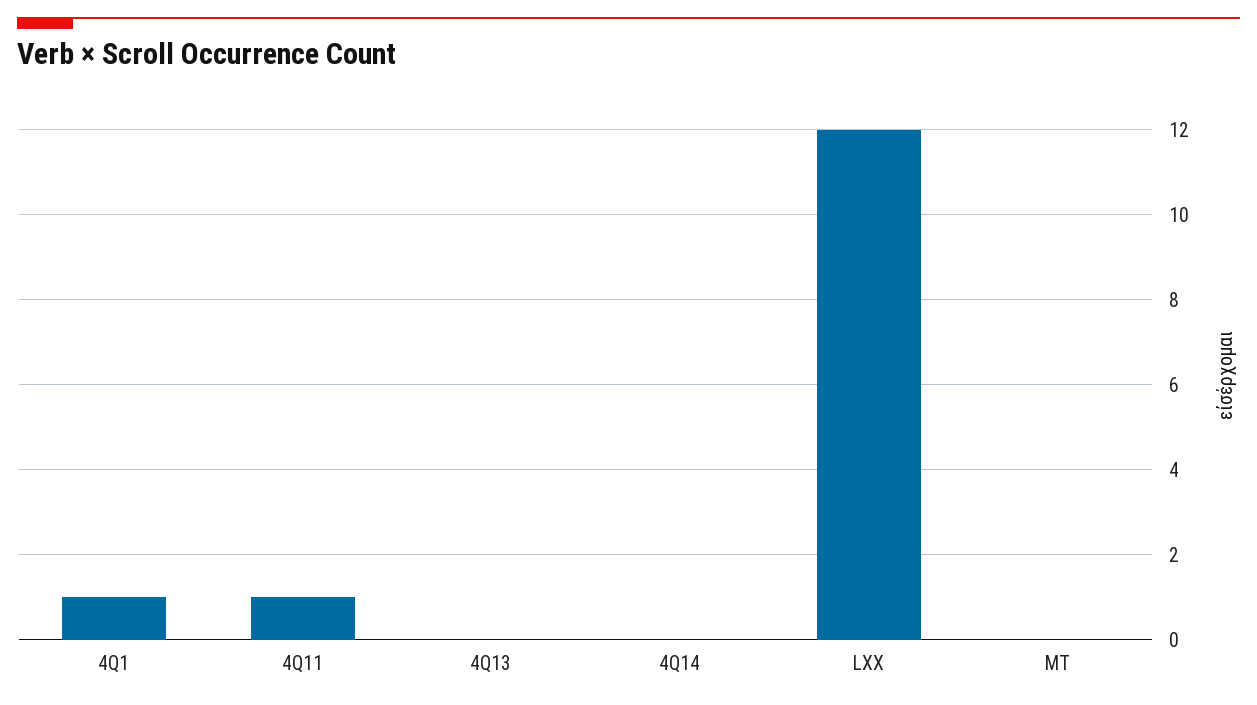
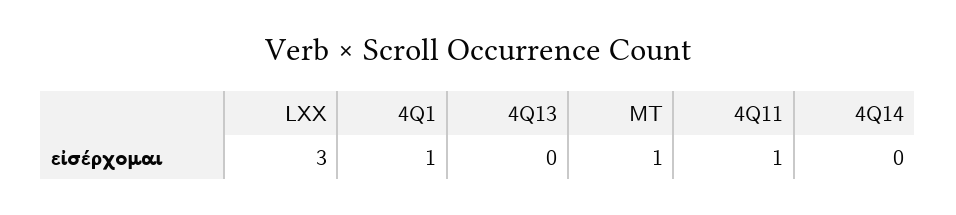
LXX: 12 -> 3
MT: 0 -> 1

